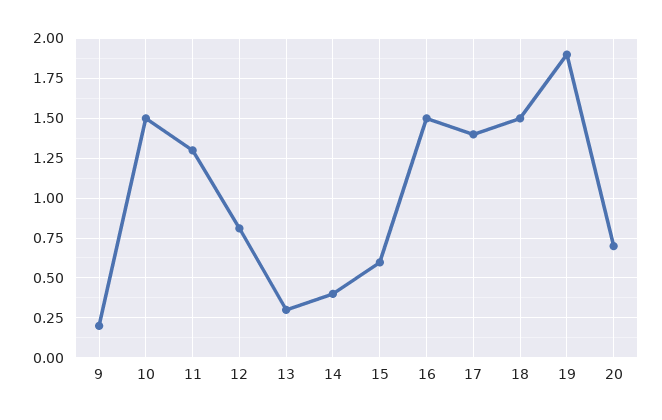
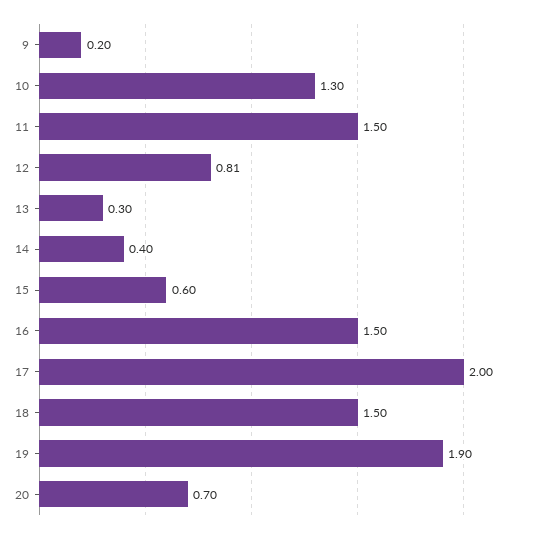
10: 1.5 -> 1.3
11: 1.3 -> 1.5
17: 1.4 -> 2

